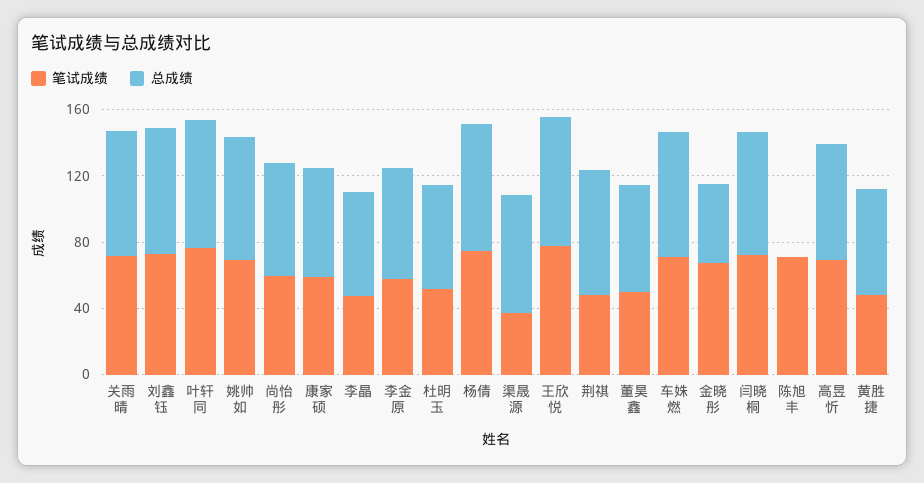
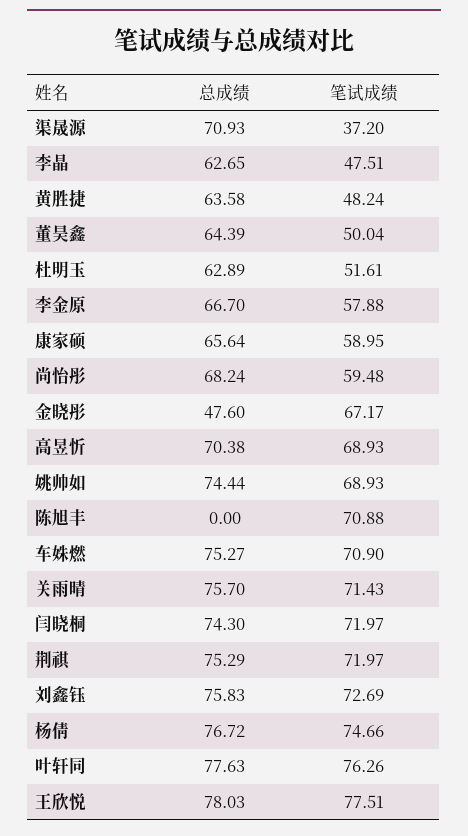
笔试成绩, 荆祺: 50 -> 71.97

